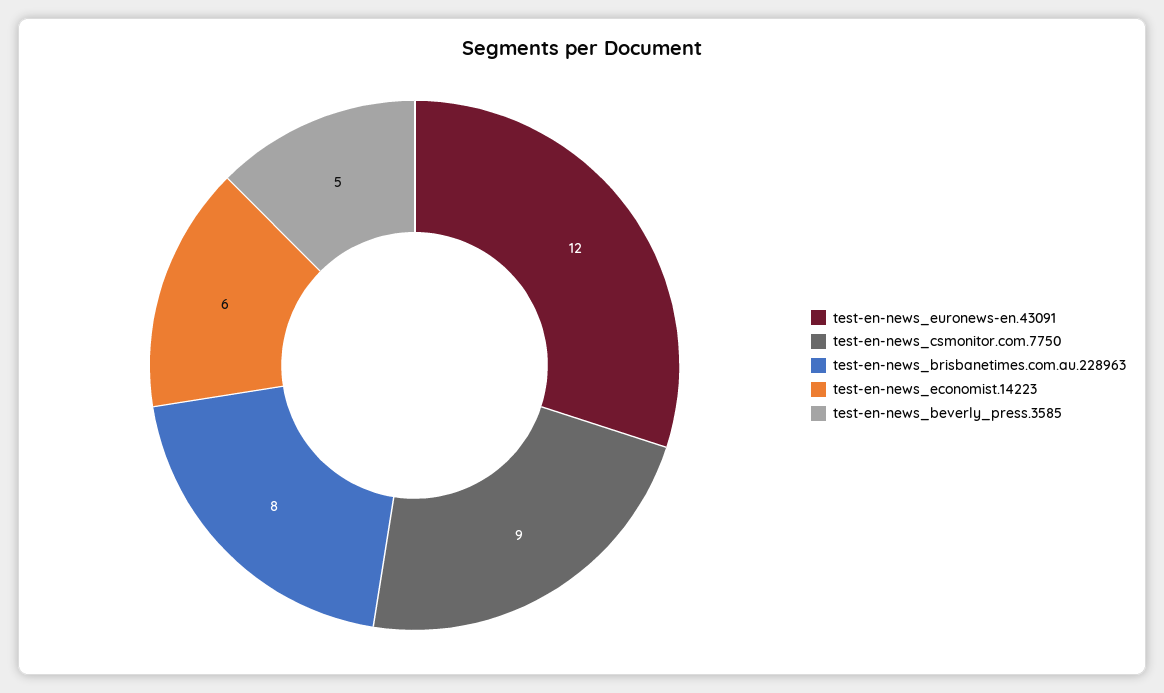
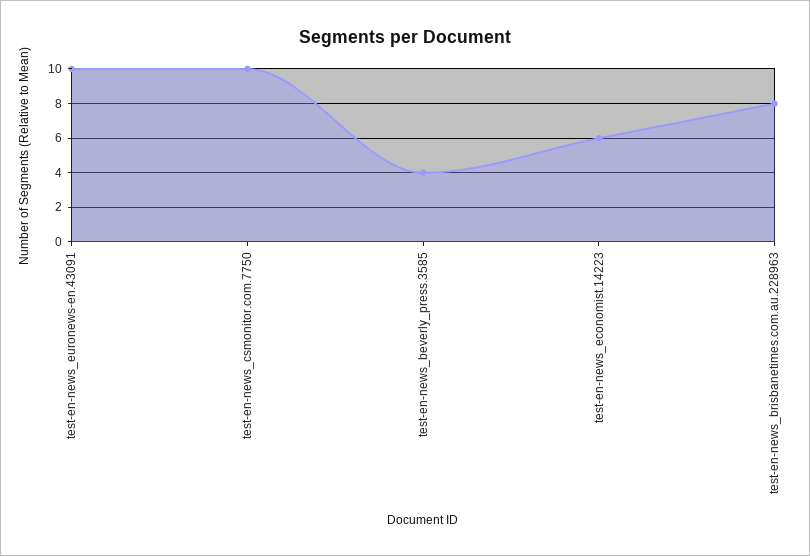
test-en-news_euronews-en.43091: 12 -> 10
test-en-news_csmonitor.com.7750: 9 -> 10
test-en-news_beverly_press.3585: 5 -> 4

